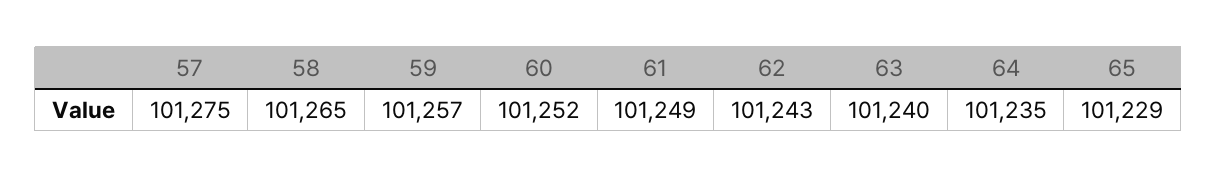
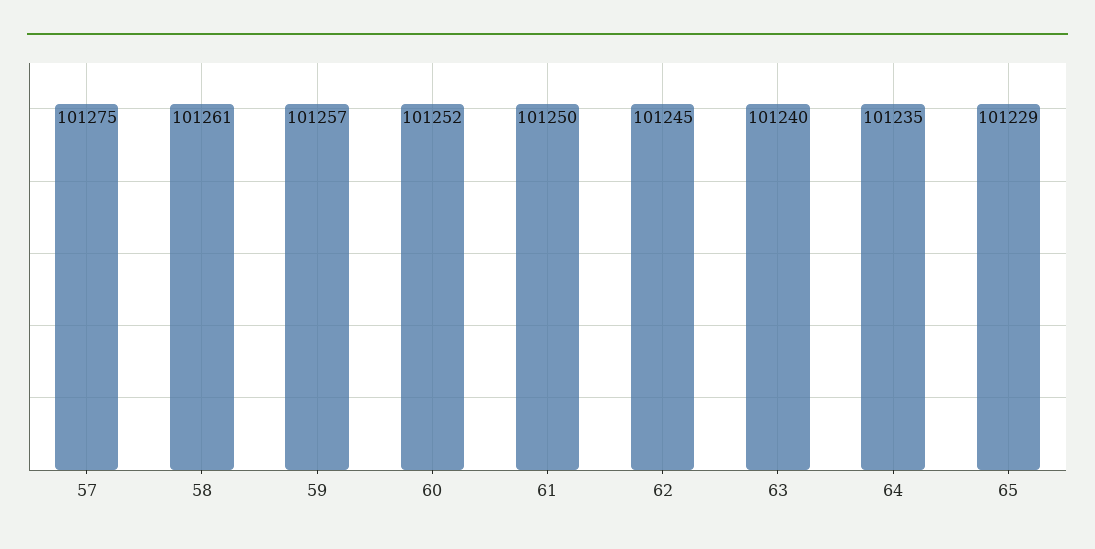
58: 101265 -> 101261
61: 101249 -> 101250
62: 101243 -> 101245

